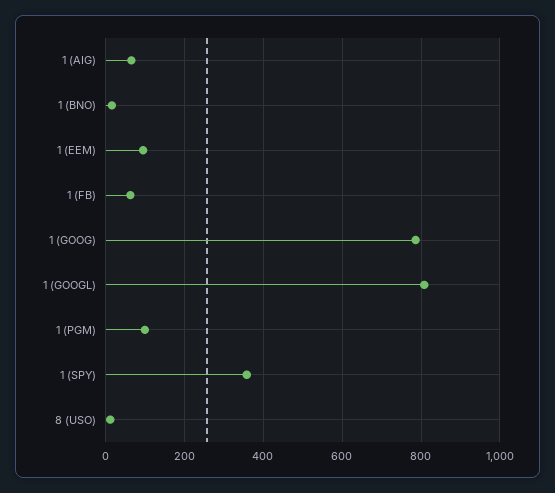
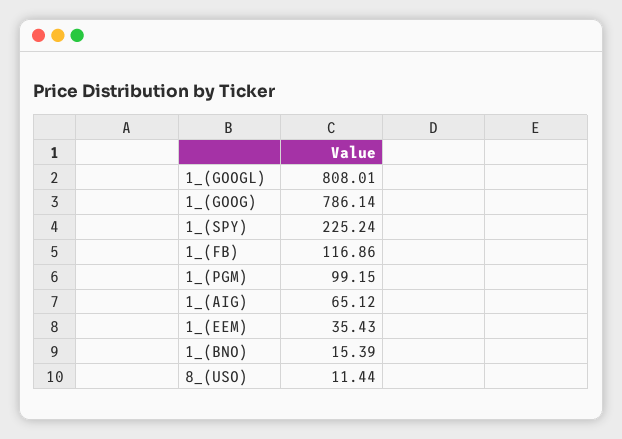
1 (EEM): 100 -> 35.43
1 (FB): 60 -> 116.86
1 (SPY): 360 -> 225.24

